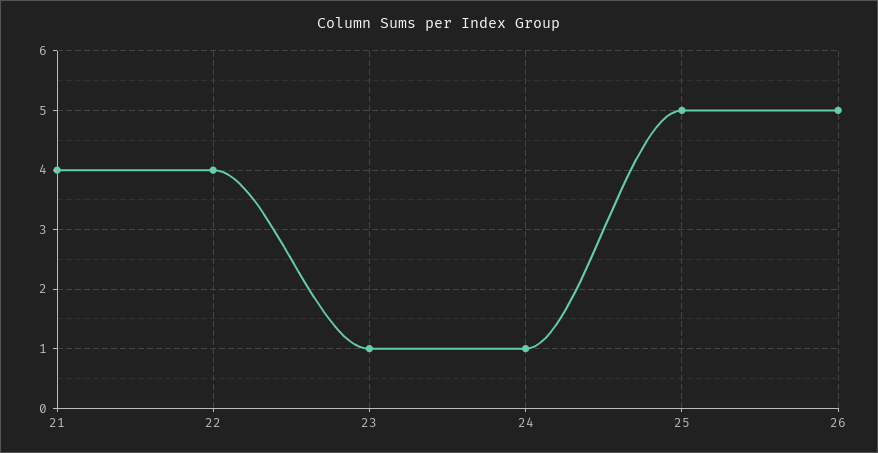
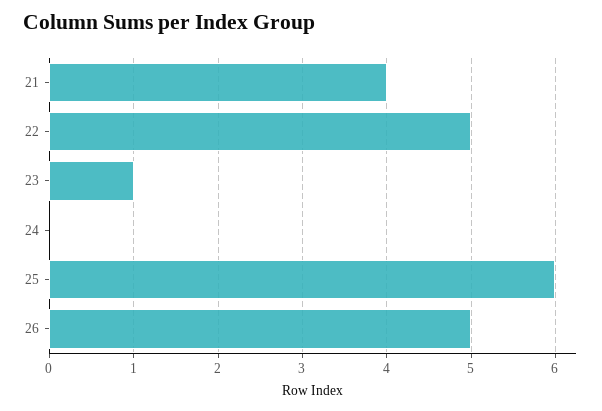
22: 4 -> 5
24: 1 -> 0
25: 5 -> 6

